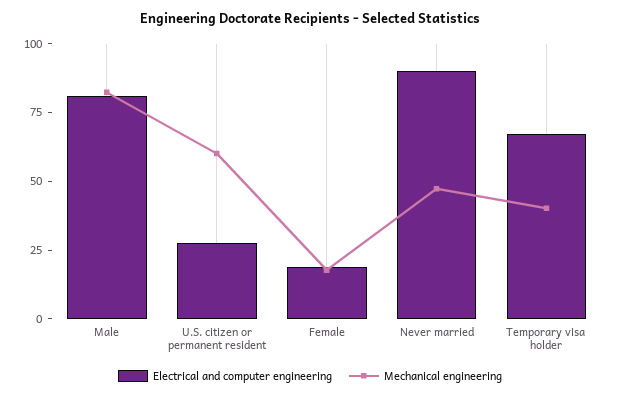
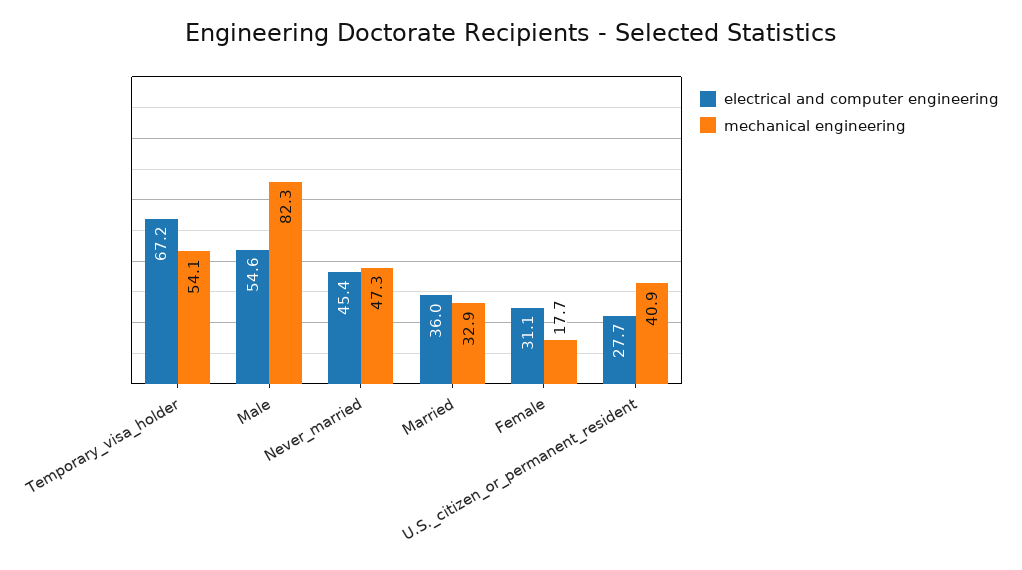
Electrical and computer engineering, Male: 80 -> 54.6
Mechanical engineering, U.S. citizen or permanent resident: 60 -> 40.9
Electrical and computer engineering, Female: 20 -> 31.1
Electrical and computer engineering, Never married: 90 -> 45.4
Mechanical engineering, Temporary visa holder: 40 -> 54.1
Electrical and computer engineering, Married: none -> 36
Mechanical engineering, Married: none -> 32.9

